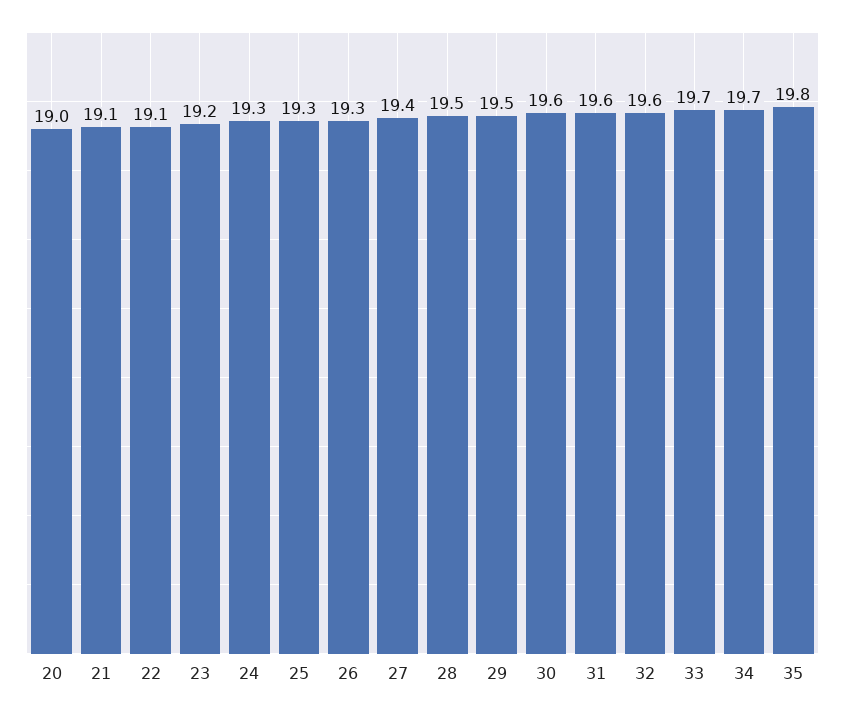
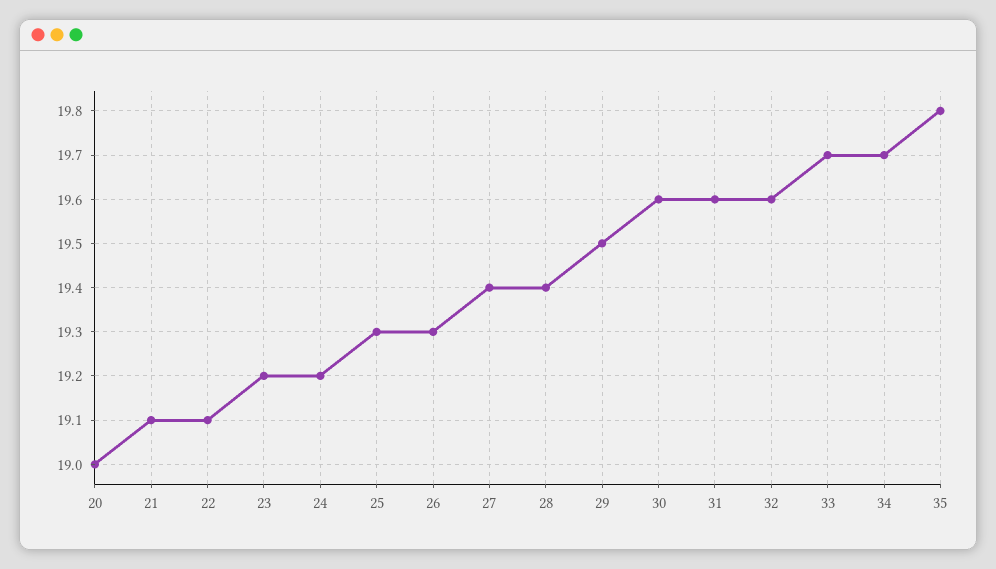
24: 19.3 -> 19.2
28: 19.5 -> 19.4

